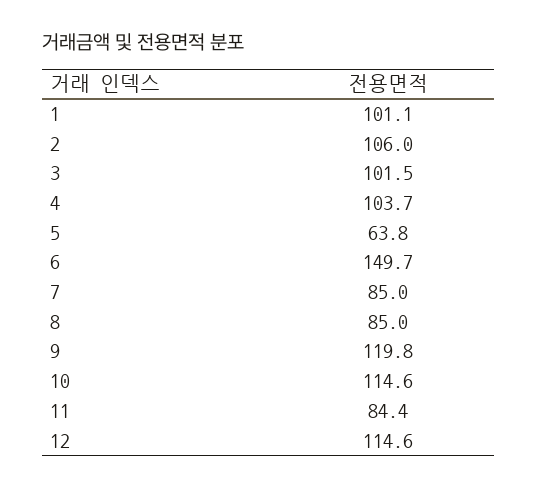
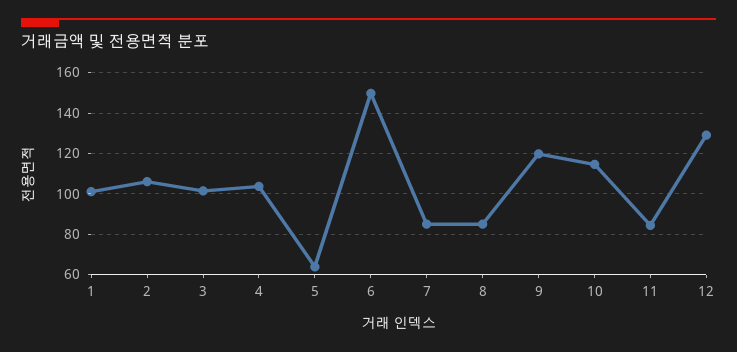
12: 114.6 -> 130

